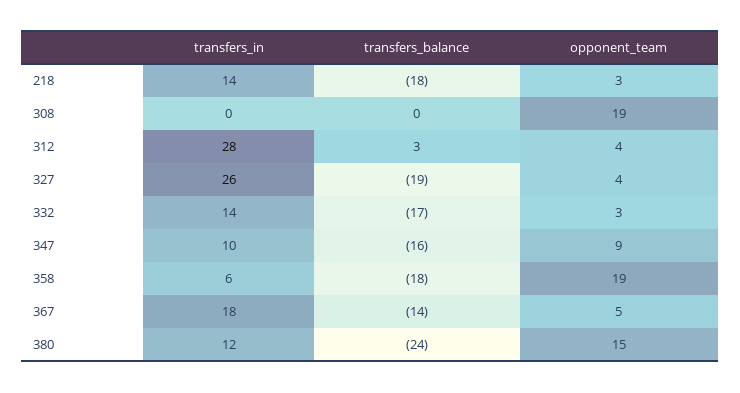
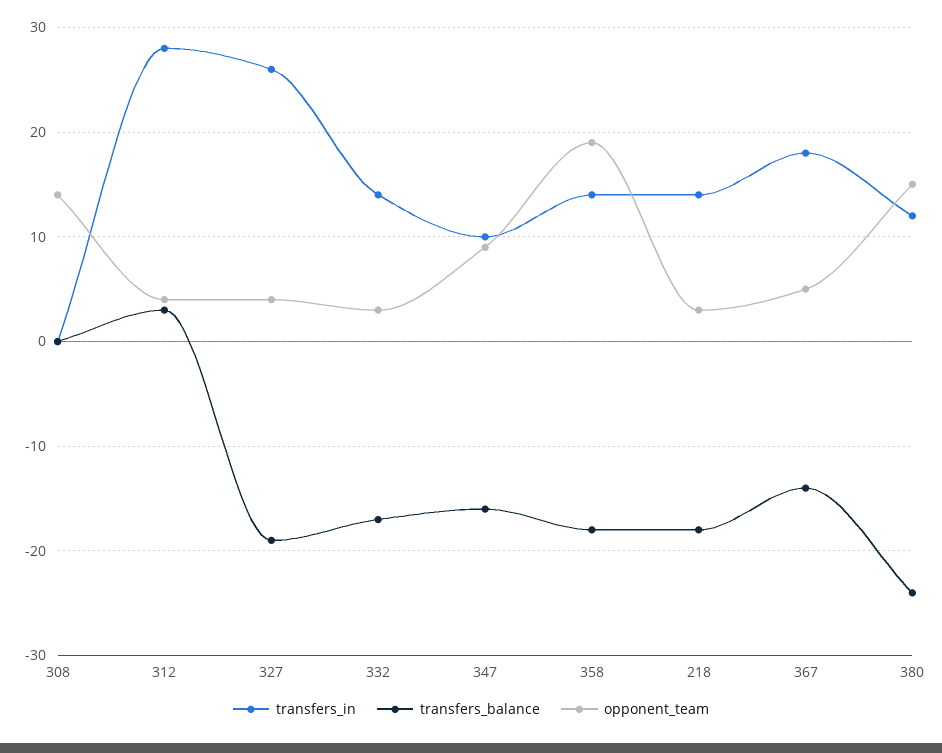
opponent_team, 308: 19 -> 14
transfers_in, 358: 6 -> 14

